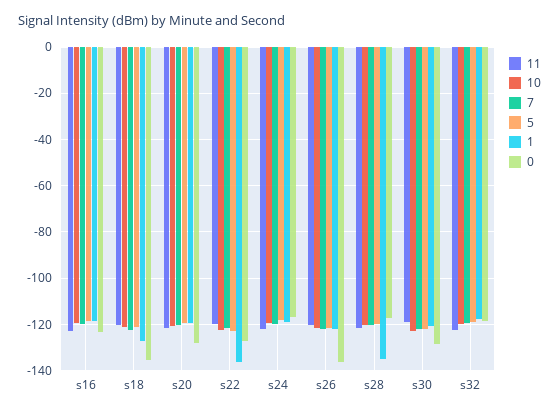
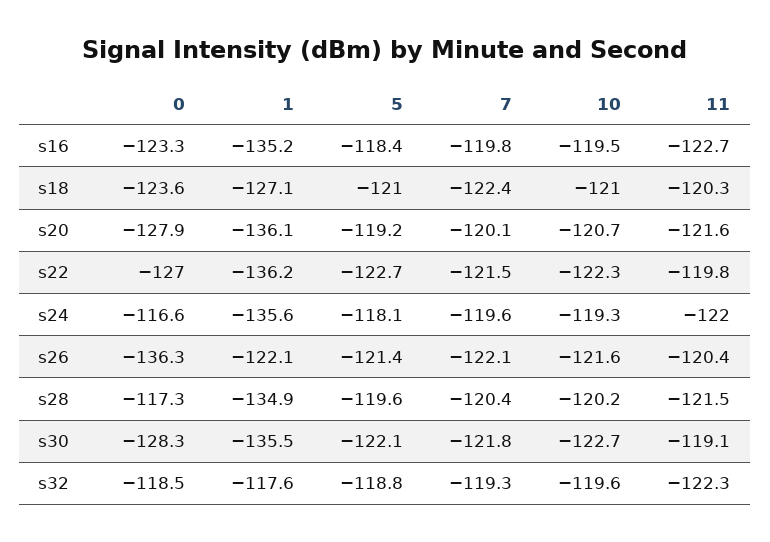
1, s16: -120 -> -135.2
0, s18: -135 -> -123.6
1, s20: -120 -> -136.1
1, s24: -120 -> -135.6
1, s30: -120 -> -135.5

